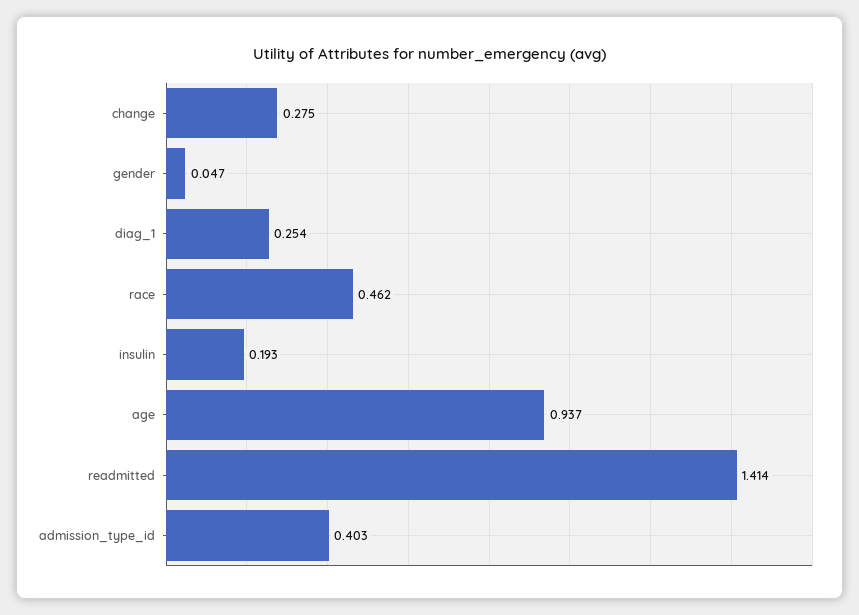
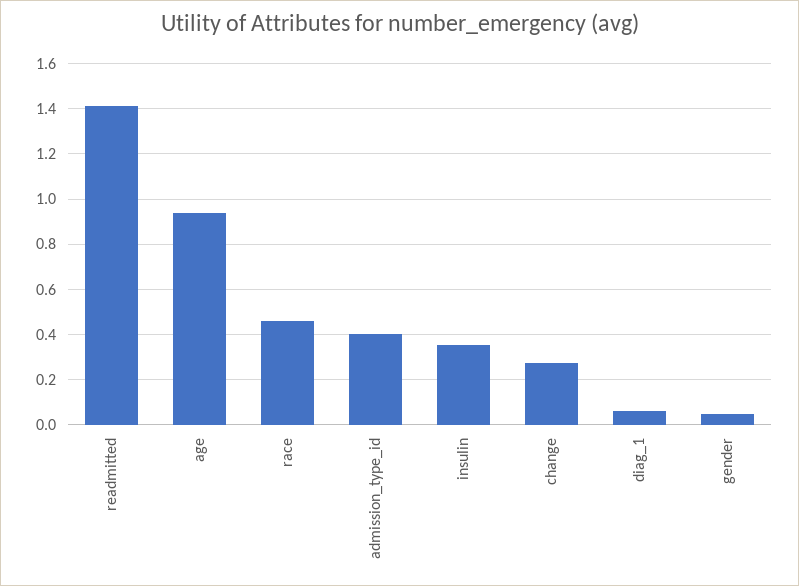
diag_1: 0.254 -> 0.05
insulin: 0.193 -> 0.35

